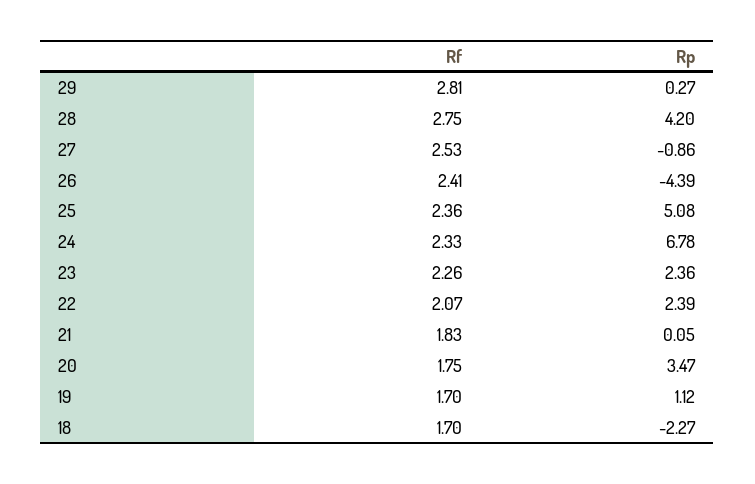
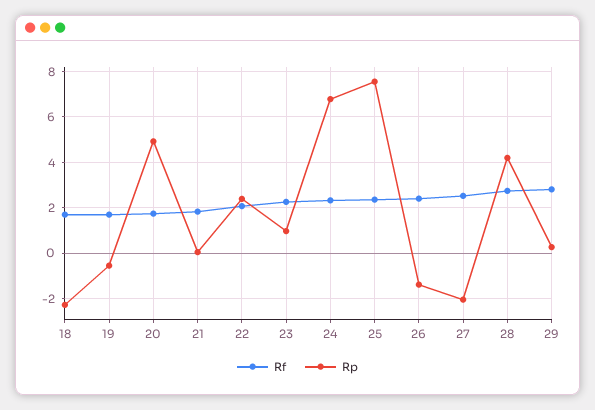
Rp, 27: -0.86 -> -2
Rp, 26: -4.39 -> -1.5
Rp, 25: 5.08 -> 7.5
Rp, 23: 2.36 -> 1
Rp, 20: 3.47 -> 5
Rp, 19: 1.12 -> -0.5

